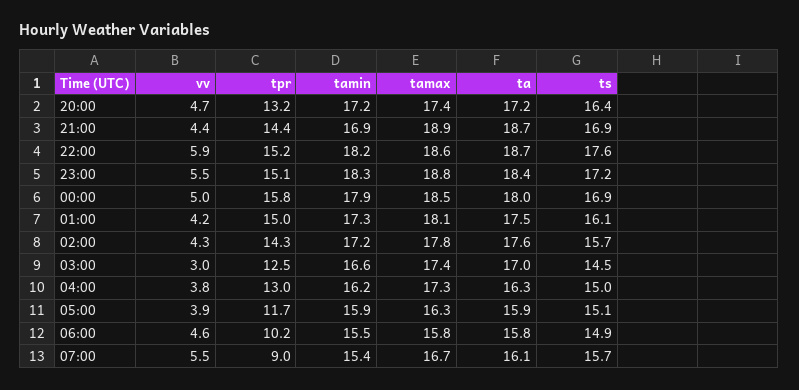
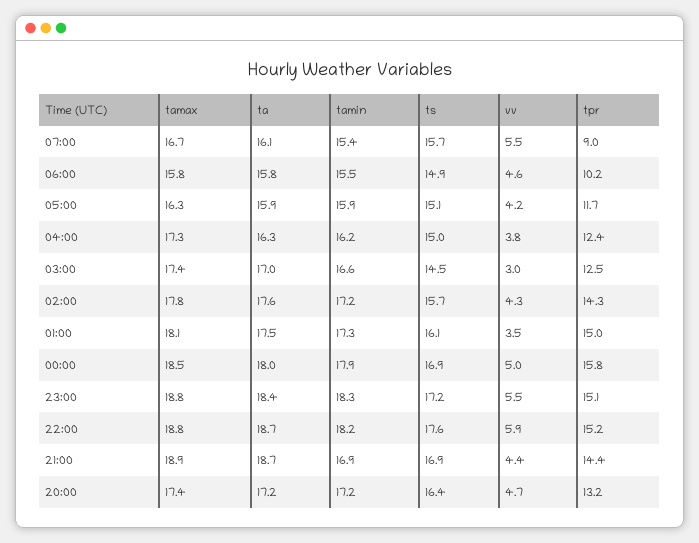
tamax, 22:00: 18.6 -> 18.8
vv, 01:00: 4.2 -> 3.5
tpr, 04:00: 13 -> 12.4
vv, 05:00: 3.9 -> 4.2

